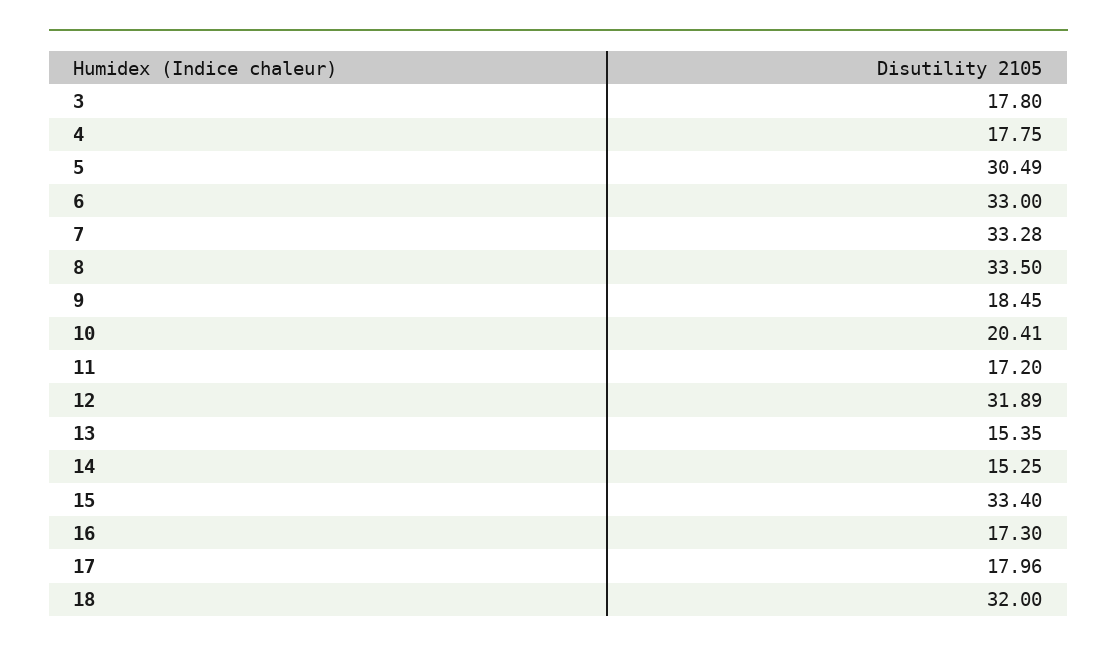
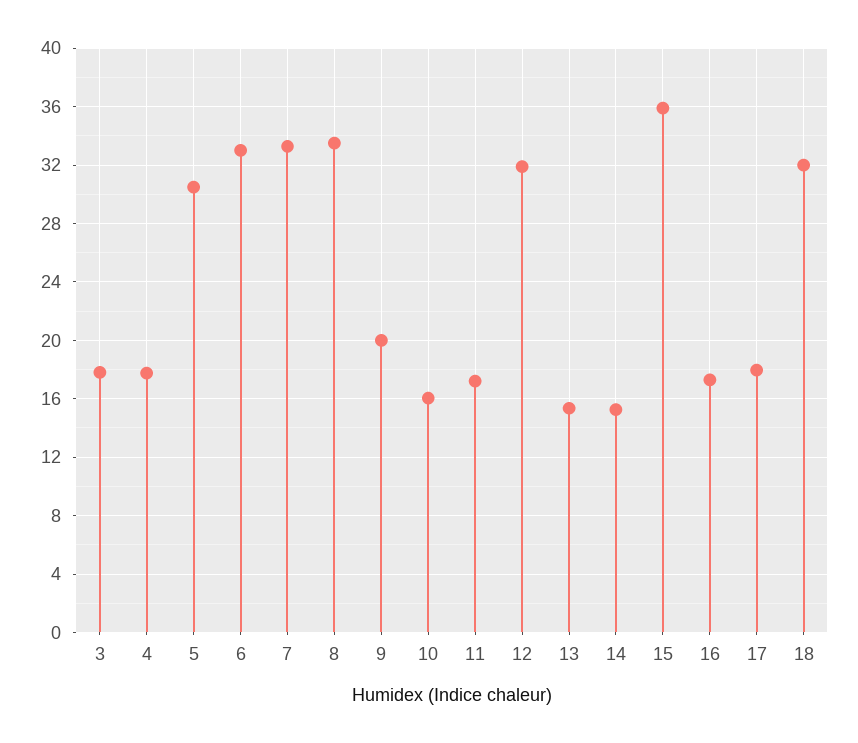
9: 18.45 -> 20
10: 20.41 -> 16
15: 33.4 -> 36

